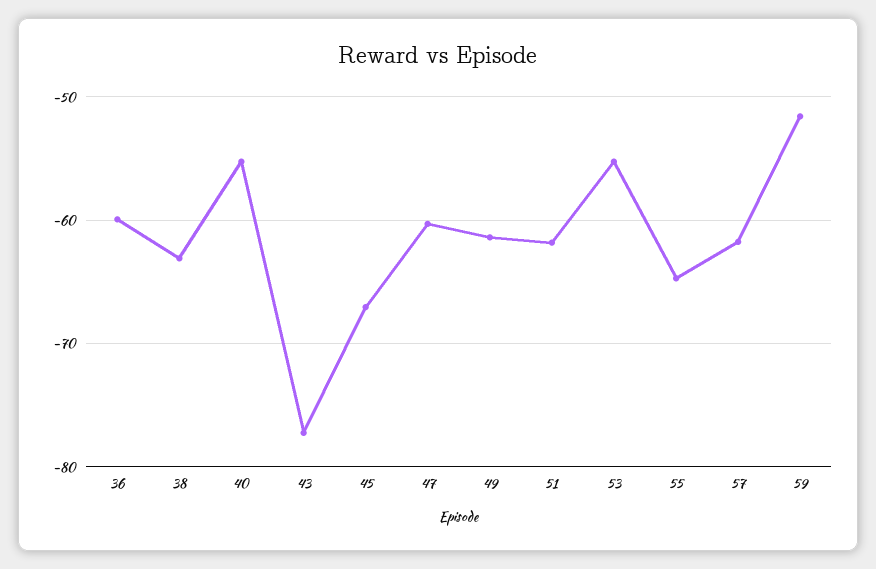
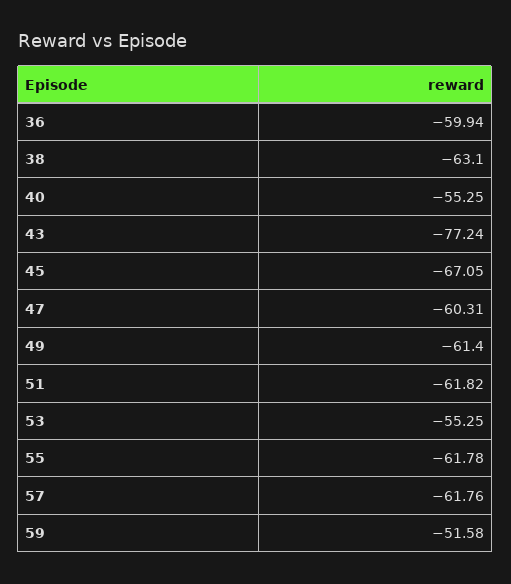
55: -65 -> -61.78

